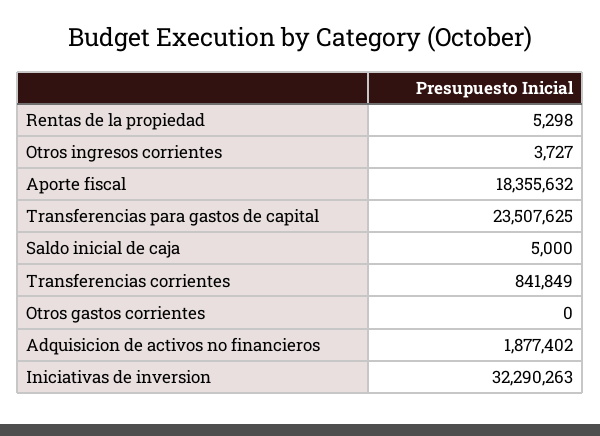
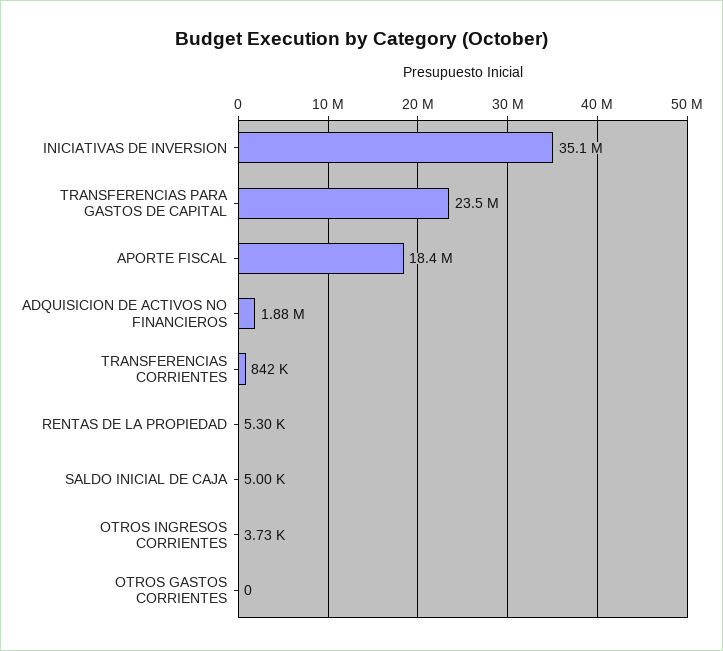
Iniciativas de inversion: 32290263 -> 35100000

